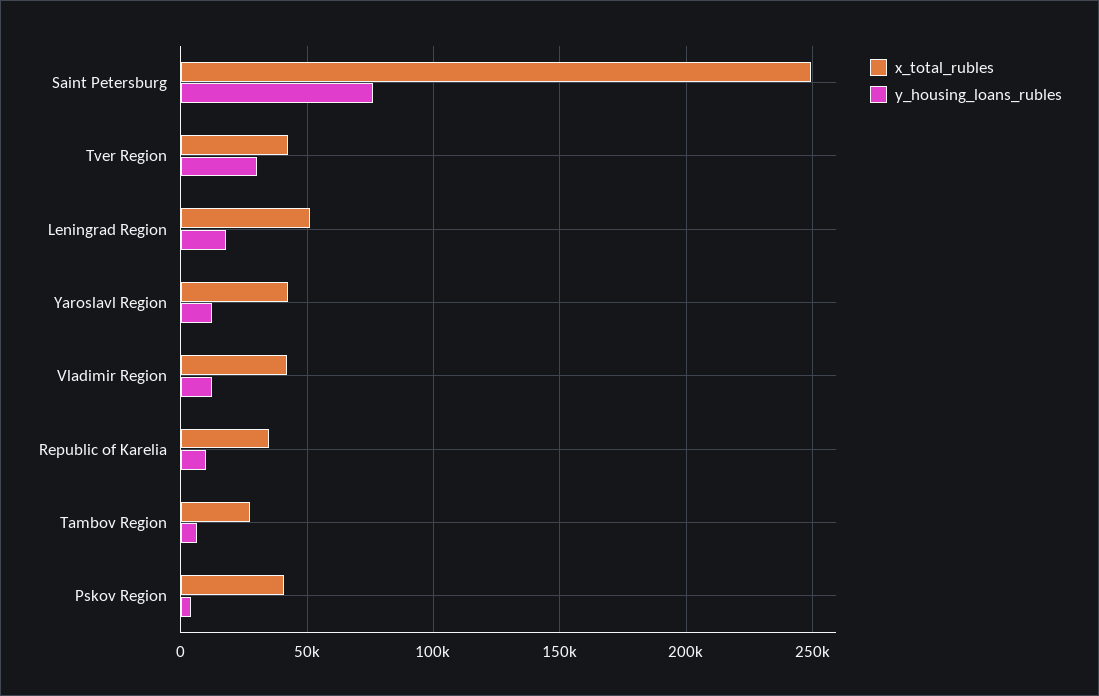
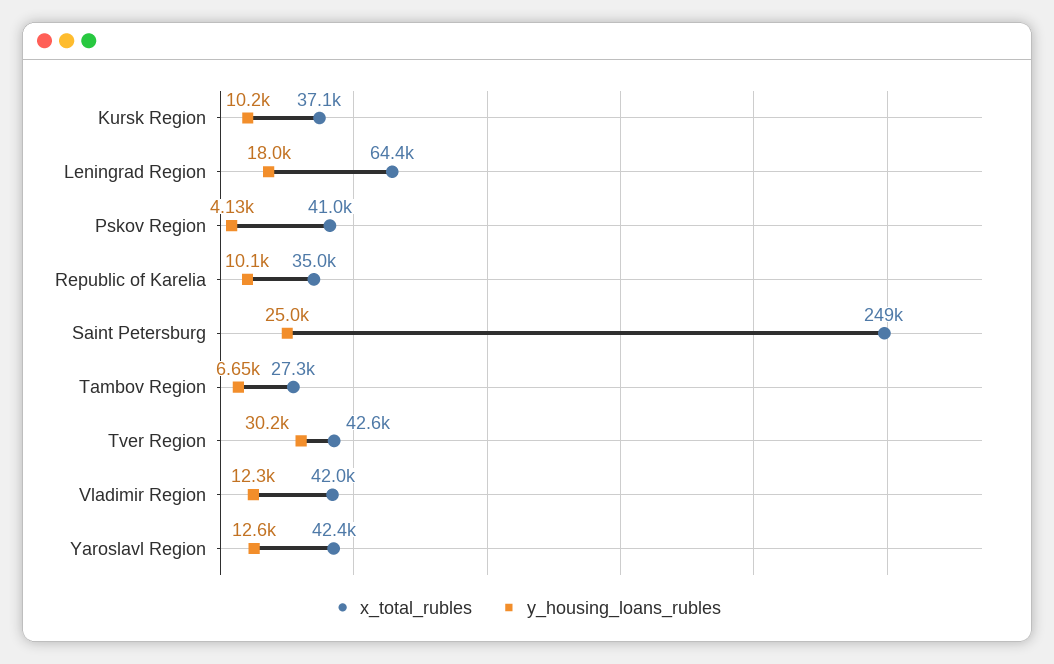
y_housing_loans_rubles, Saint Petersburg: 75000 -> 25000
x_total_rubles, Leningrad Region: 50000 -> 64400
x_total_rubles, Kursk Region: none -> 37100
y_housing_loans_rubles, Kursk Region: none -> 10200

